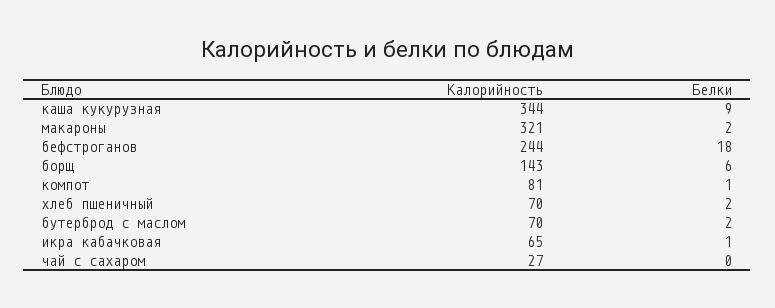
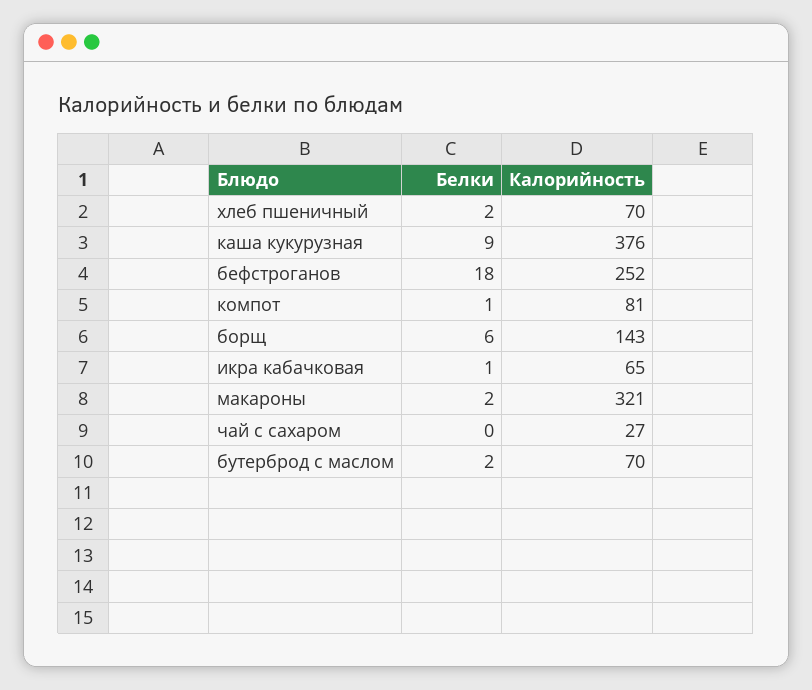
Калорийность, каша кукурузная: 344 -> 376
Калорийность, бефстроганов: 244 -> 252

